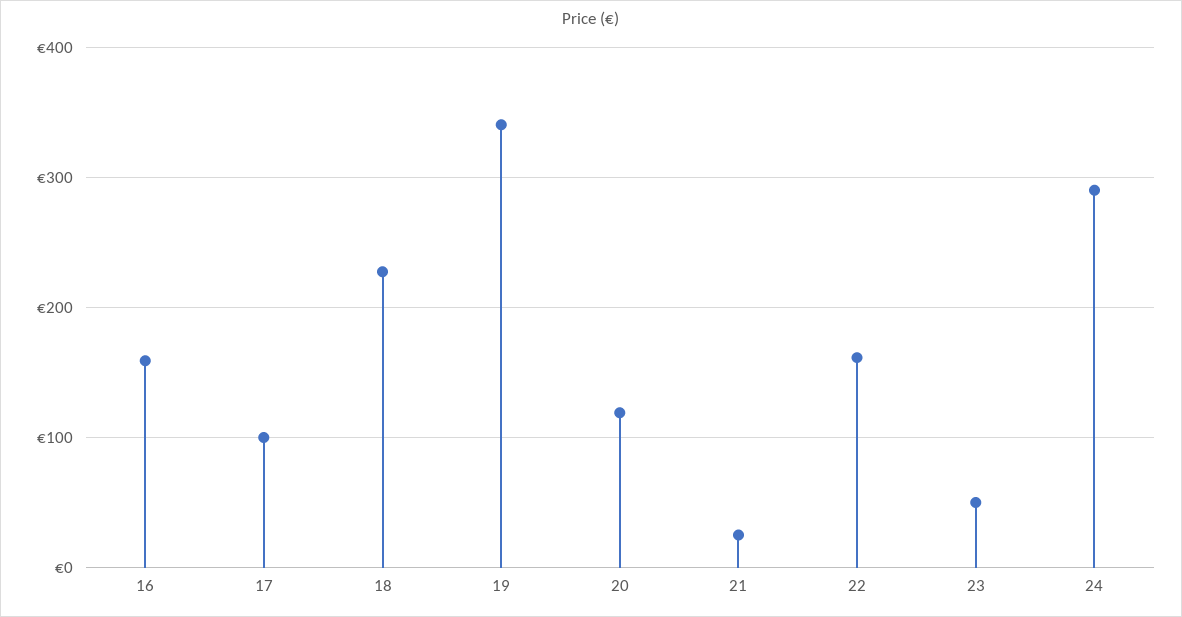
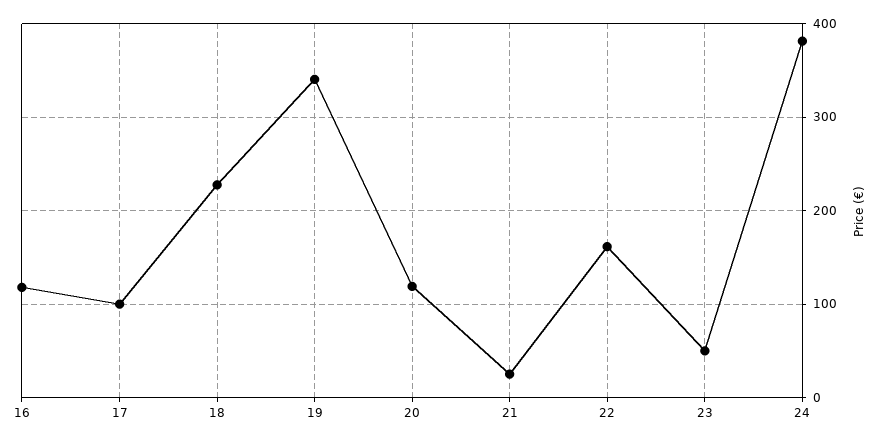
16: 160 -> 120
24: 290 -> 380

